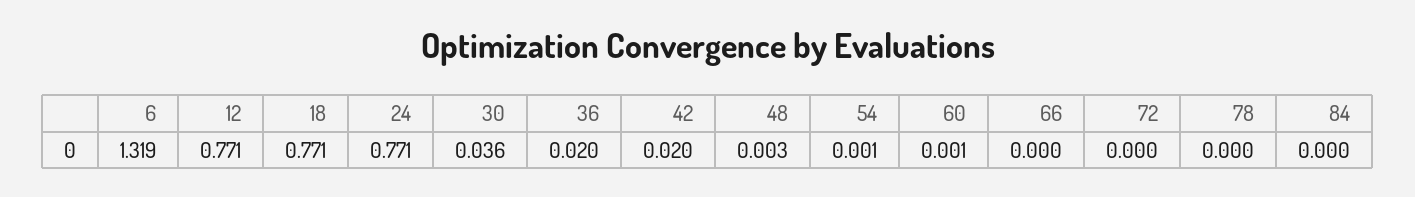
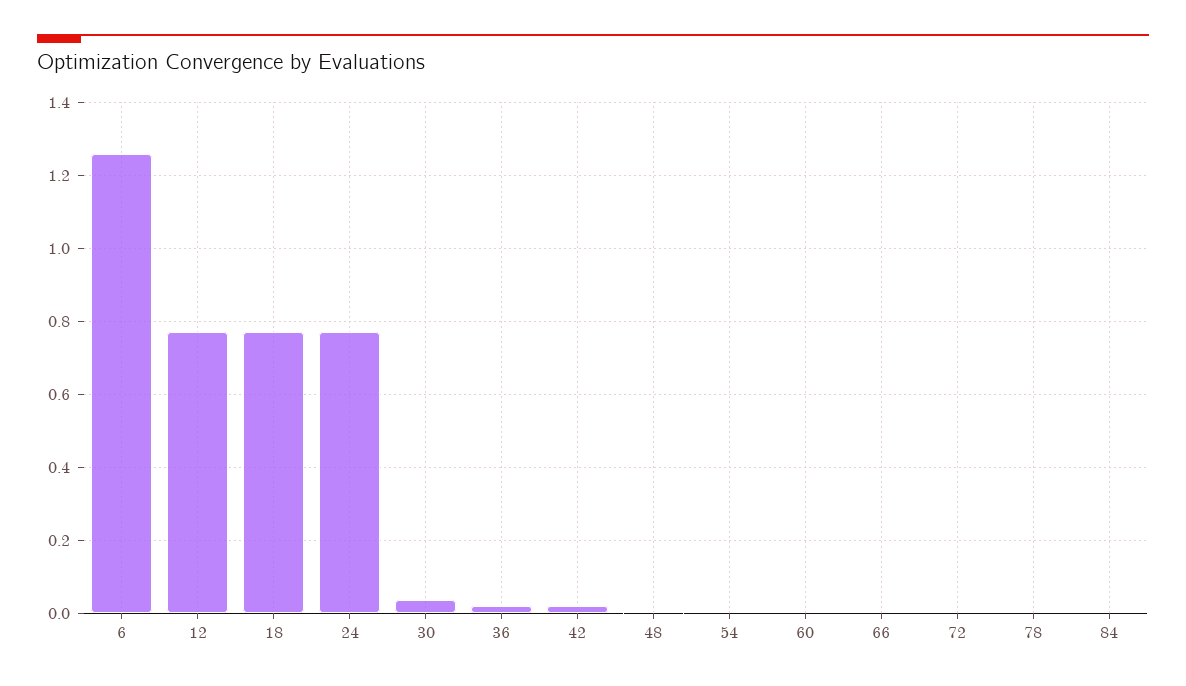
6: 1.319 -> 1.26

